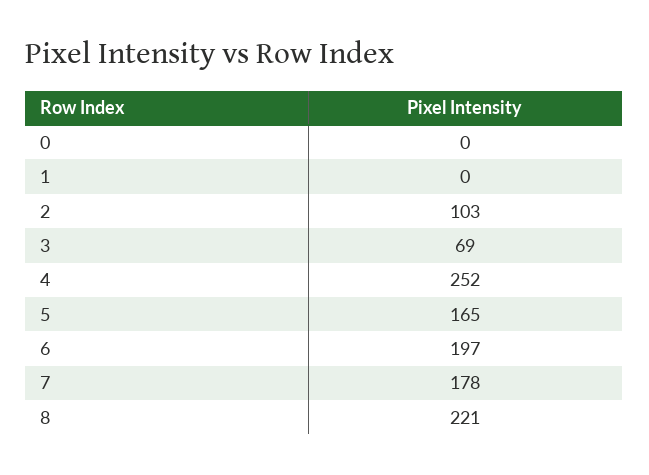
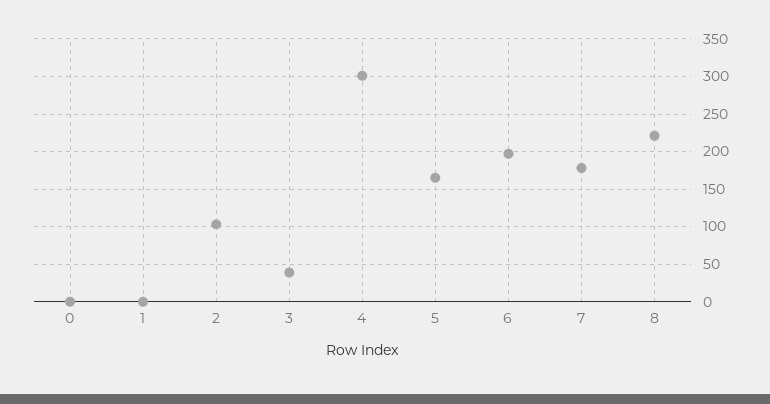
3: 69 -> 40
4: 252 -> 300

